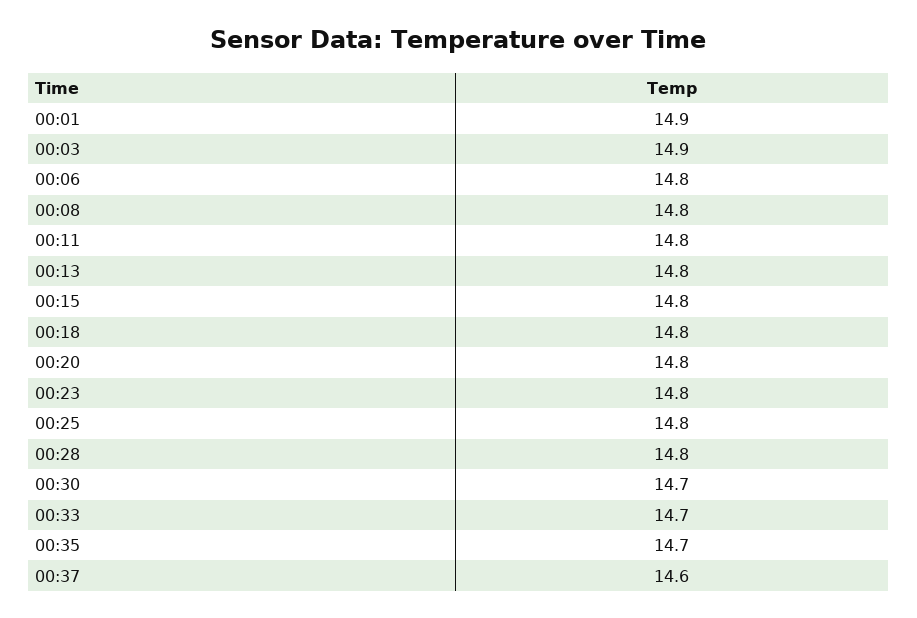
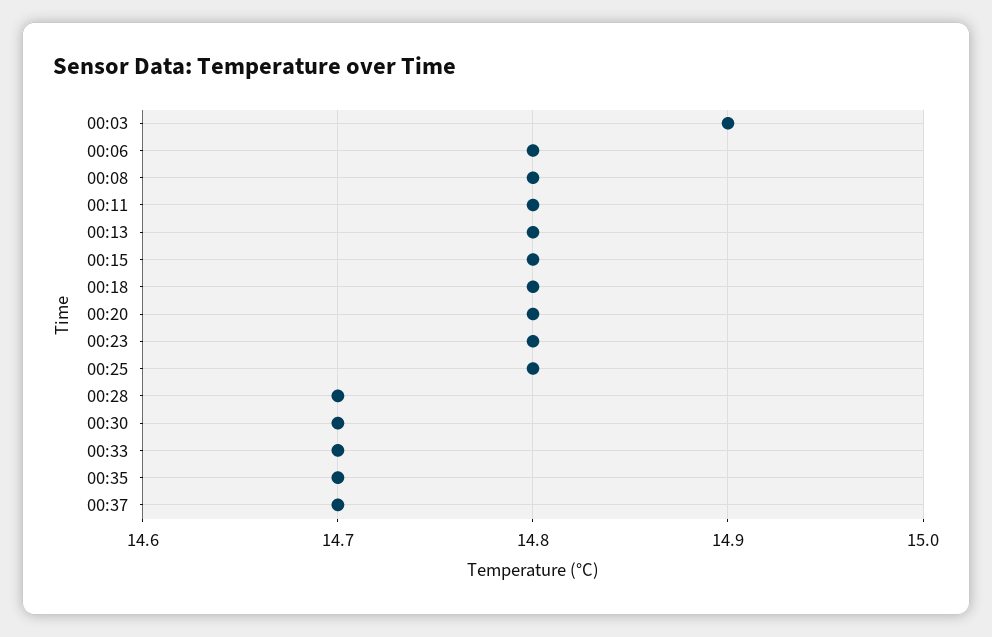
00:01: 14.9 -> none
00:28: 14.8 -> 14.7
00:37: 14.6 -> 14.7

